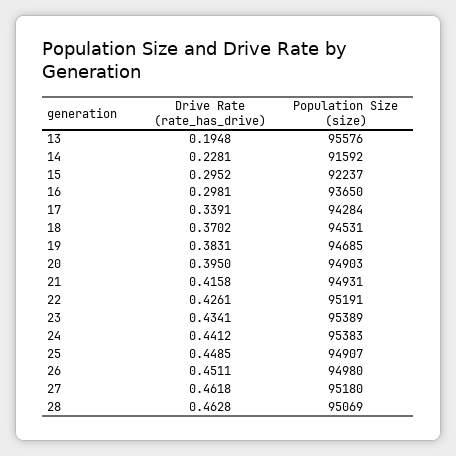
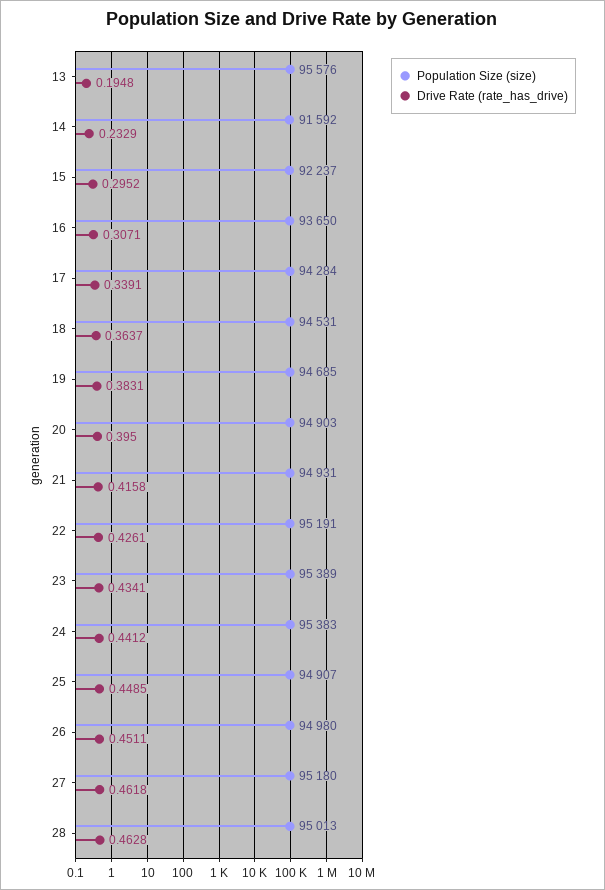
Drive Rate (rate_has_drive), 14: 0.2281 -> 0.2329
Drive Rate (rate_has_drive), 16: 0.2981 -> 0.3071
Drive Rate (rate_has_drive), 18: 0.3702 -> 0.3637
Population Size (size), 28: 95069 -> 95013

